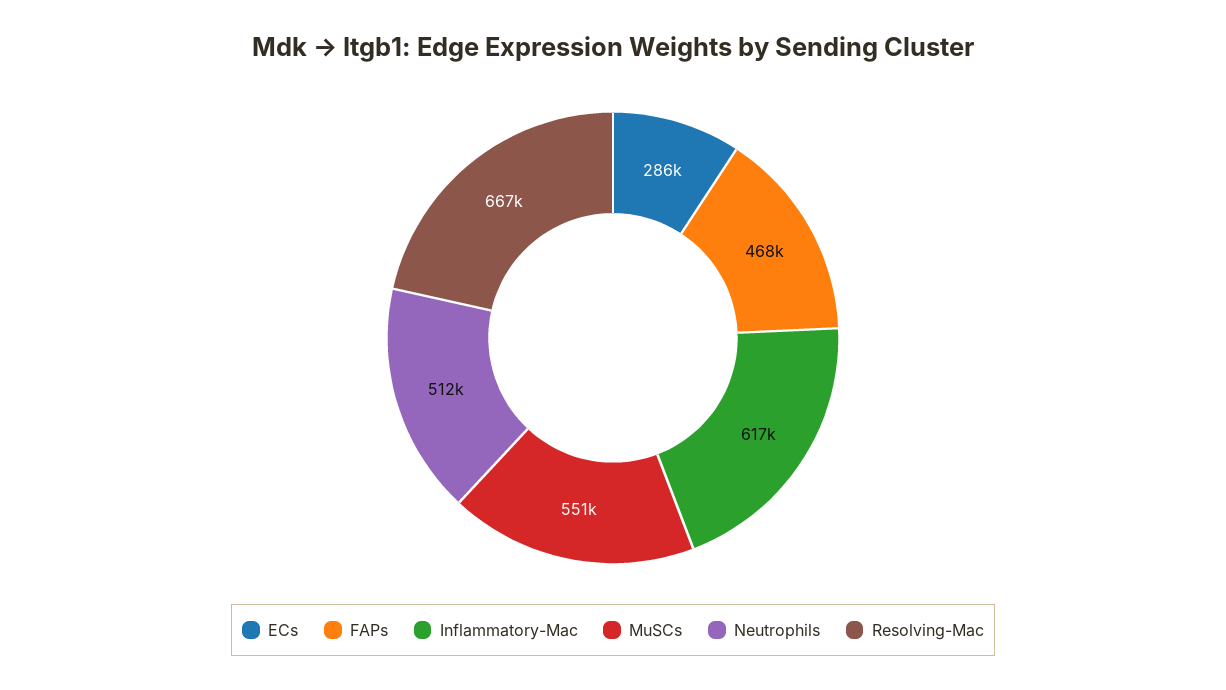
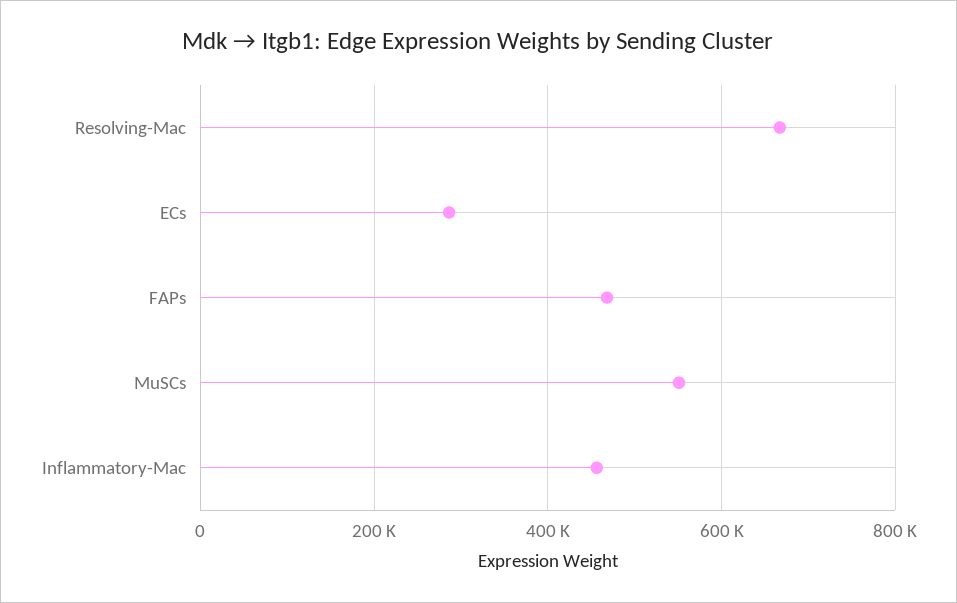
Inflammatory-Mac: 617000 -> 460000
Neutrophils: 512000 -> none

